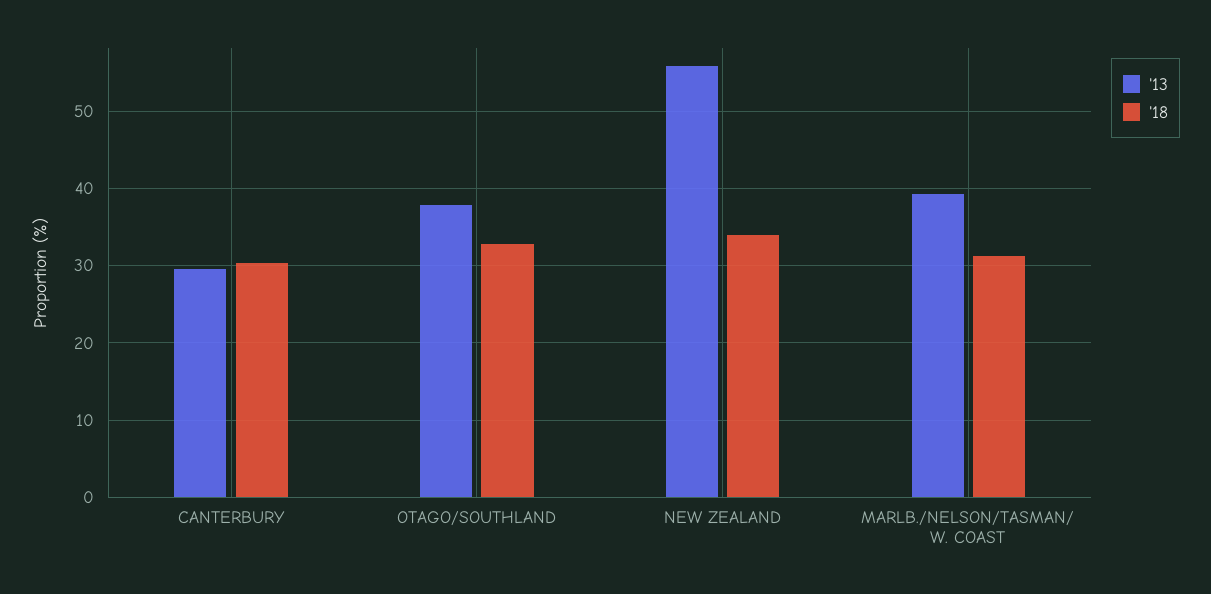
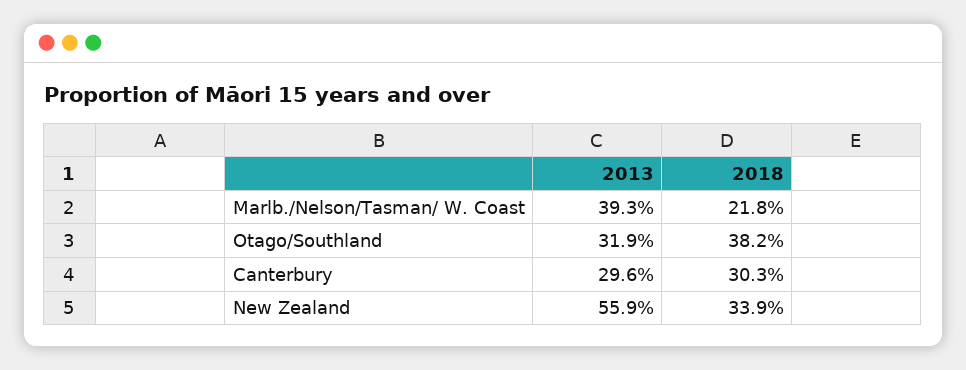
'13, OTAGO/SOUTHLAND: 38 -> 31.9
'18, OTAGO/SOUTHLAND: 33 -> 38.2
'18, MARLB./NELSON/TASMAN/ W. COAST: 31 -> 21.8

